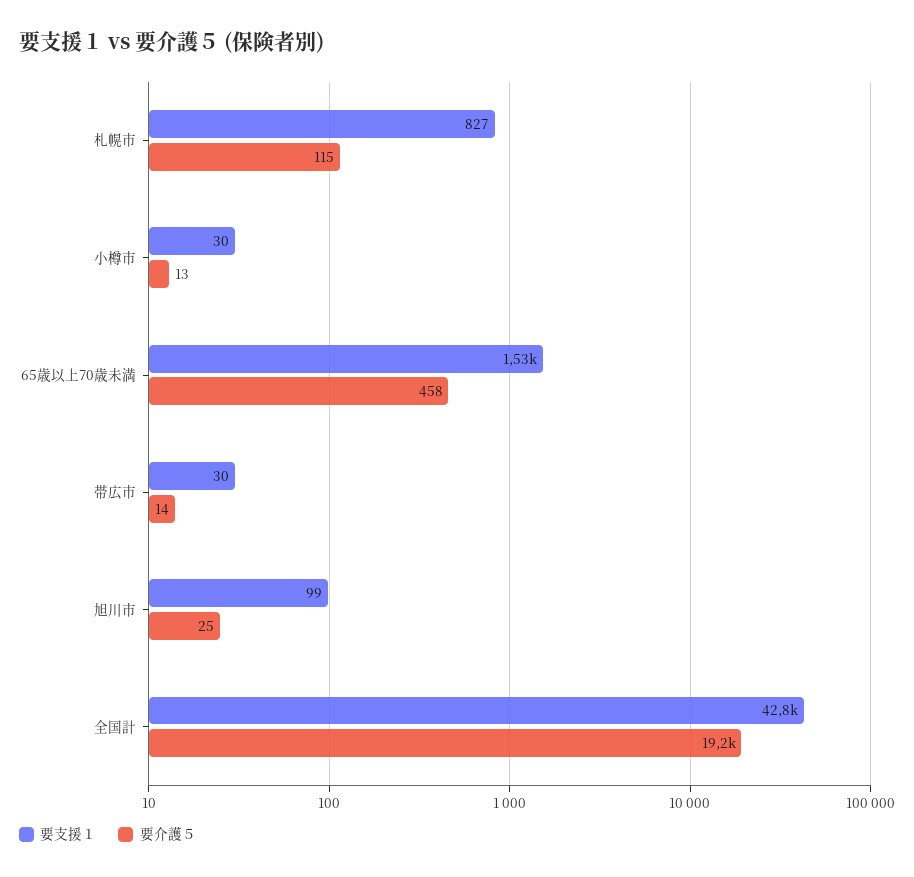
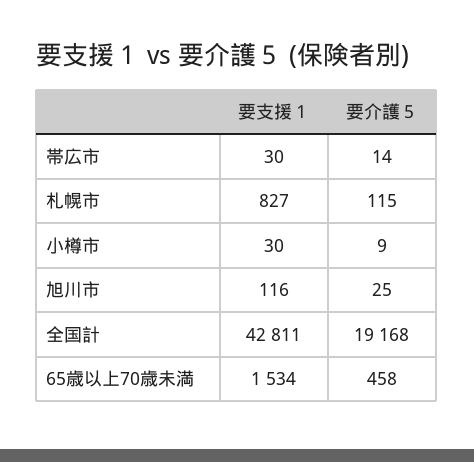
要介護５, 小樽市: 13 -> 9
要支援１, 旭川市: 99 -> 116

